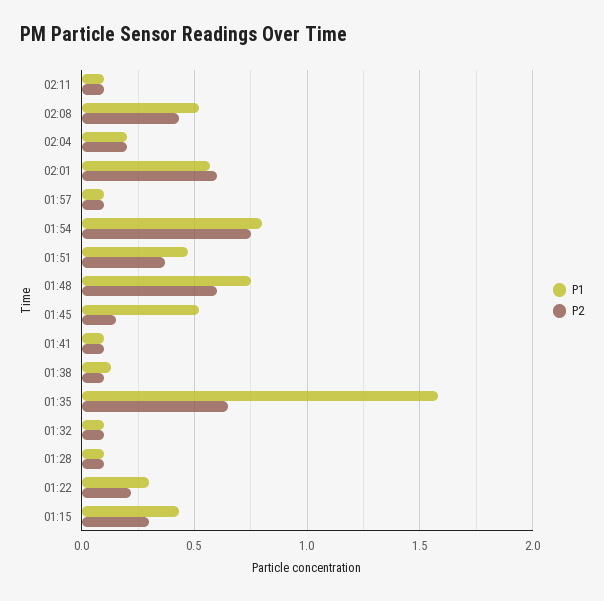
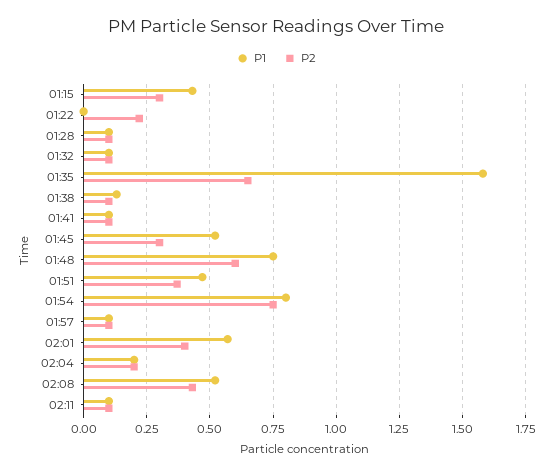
P2, 02:01: 0.6 -> 0.4
P2, 01:45: 0.15 -> 0.3
P1, 01:22: 0.3 -> 0

